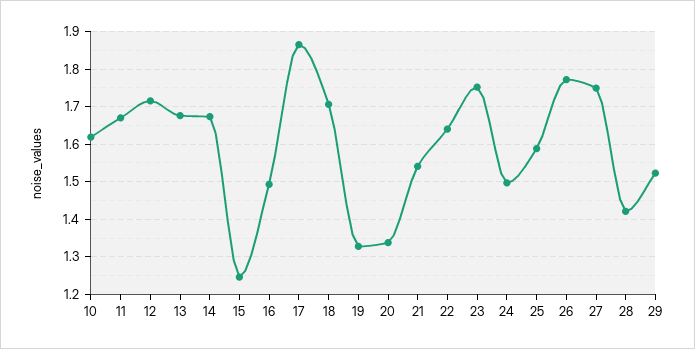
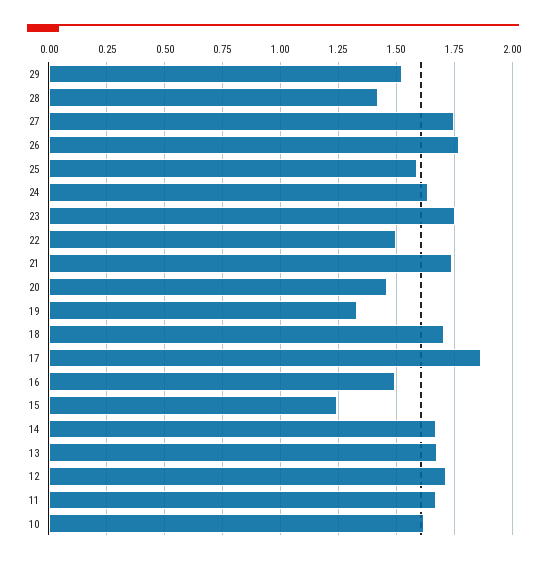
20: 1.34 -> 1.45
21: 1.54 -> 1.75
22: 1.64 -> 1.5
24: 1.5 -> 1.65

